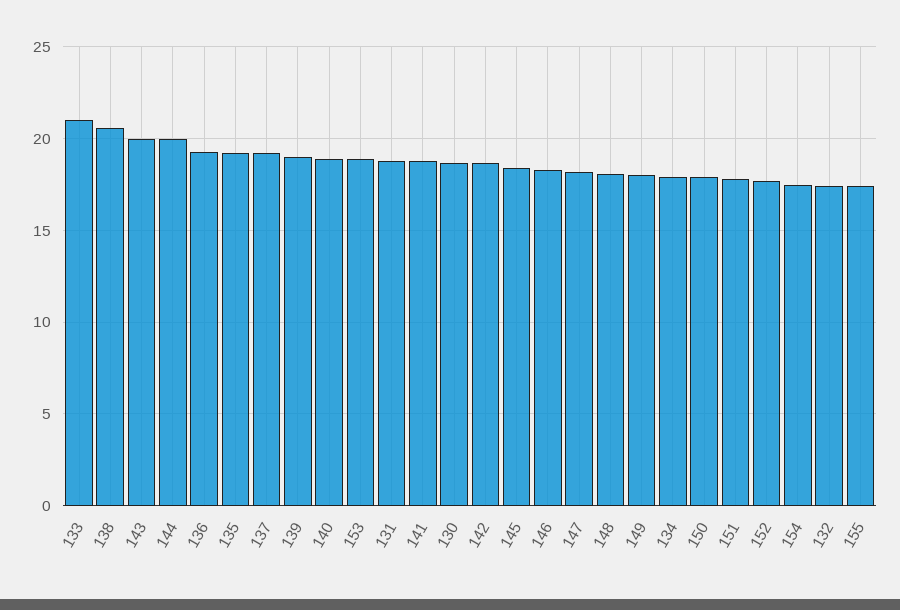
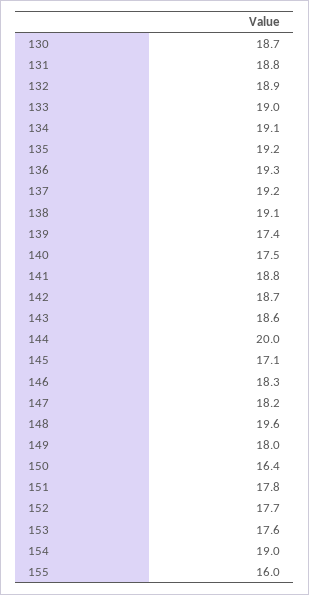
133: 21 -> 19
138: 20.5 -> 19.1
143: 20 -> 18.6
139: 19 -> 17.4
140: 19 -> 17.5
153: 19 -> 17.6
145: 18.5 -> 17.1
148: 18 -> 19.6
134: 18 -> 19.1
150: 18 -> 16.4
154: 17.5 -> 19
132: 17.5 -> 18.9
155: 17.5 -> 16

